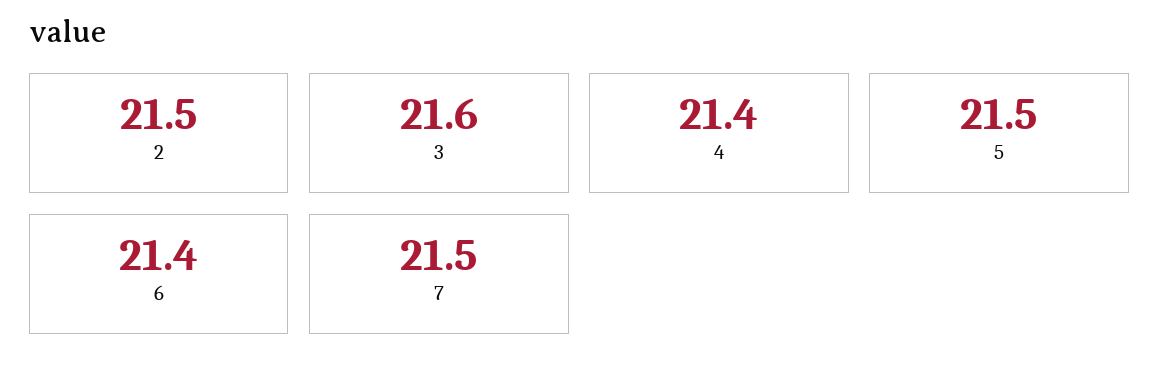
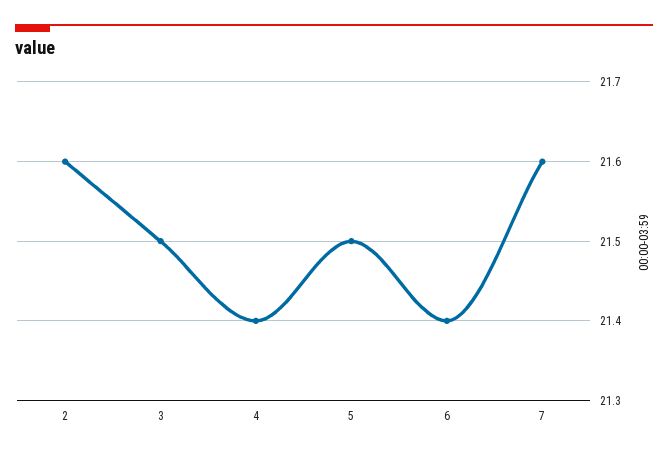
2: 21.5 -> 21.6
3: 21.6 -> 21.5
7: 21.5 -> 21.6

